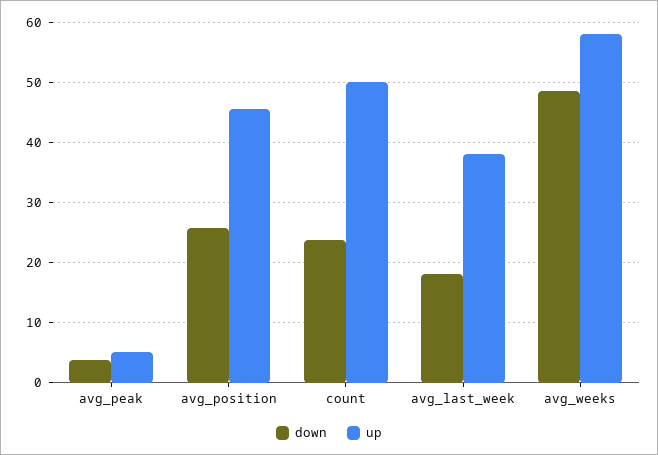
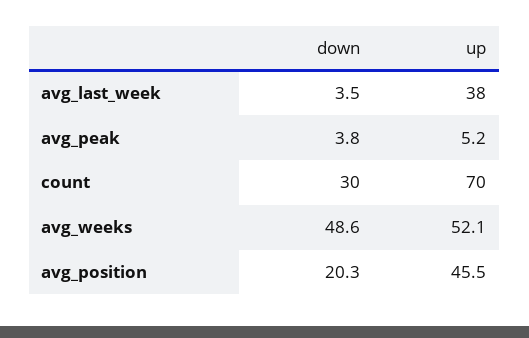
down, avg_position: 26 -> 20.3
down, count: 24 -> 30
up, count: 50 -> 70
down, avg_last_week: 18 -> 3.5
up, avg_weeks: 58 -> 52.1

